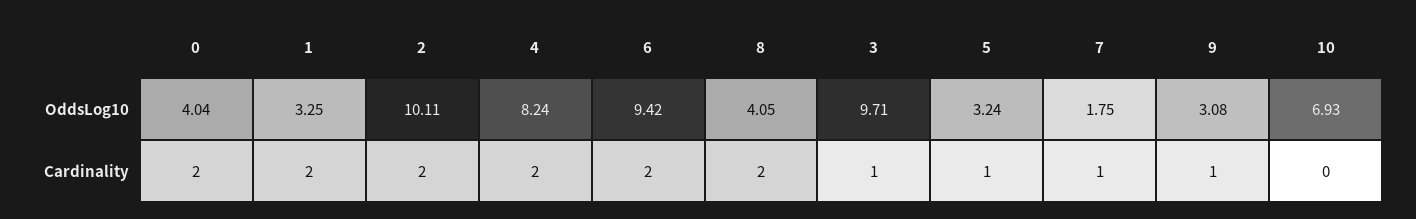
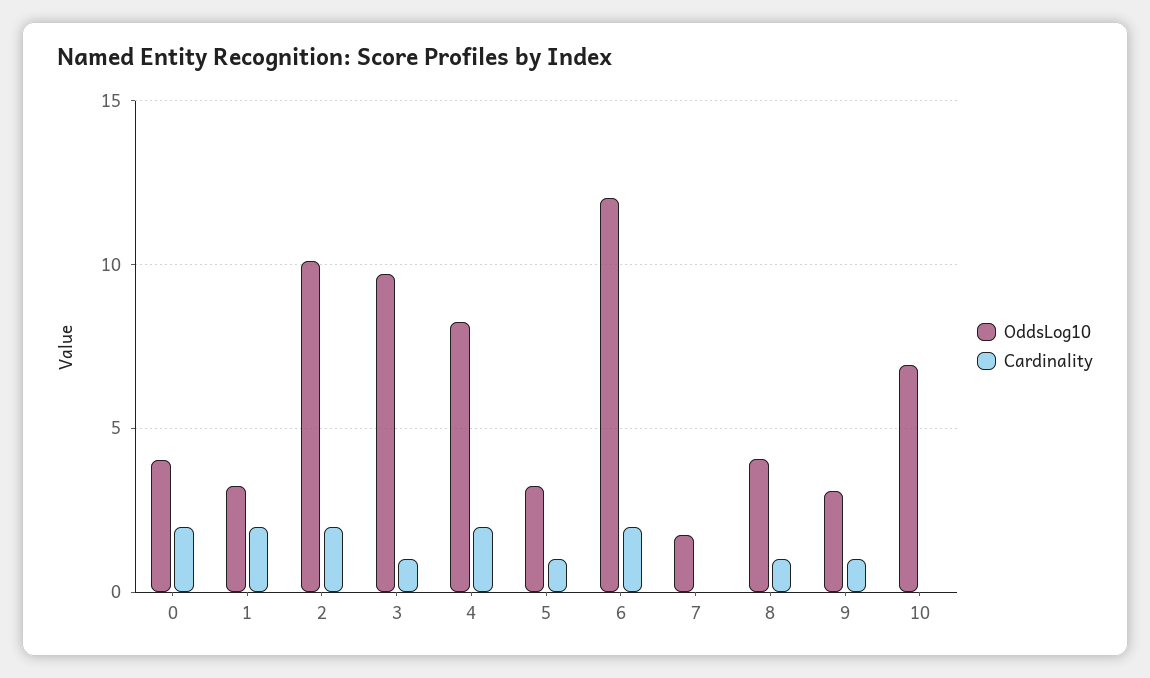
OddsLog10, 6: 9.42 -> 12
Cardinality, 8: 2 -> 1
Cardinality, 7: 1 -> 0

